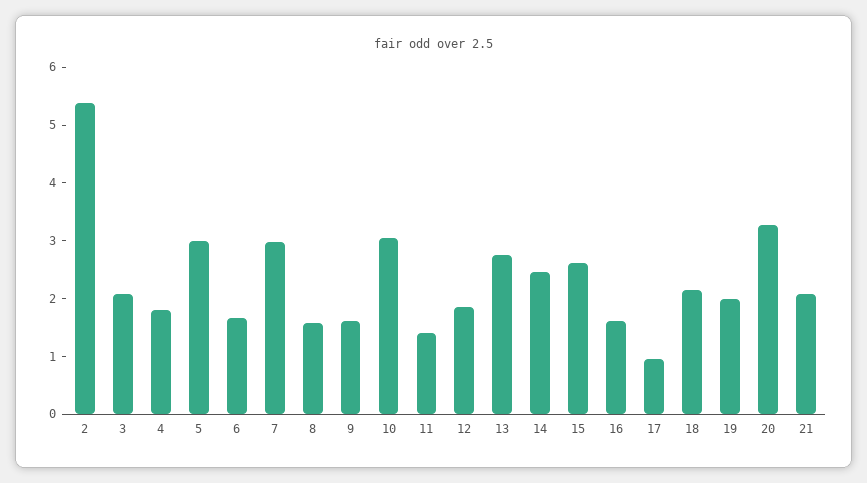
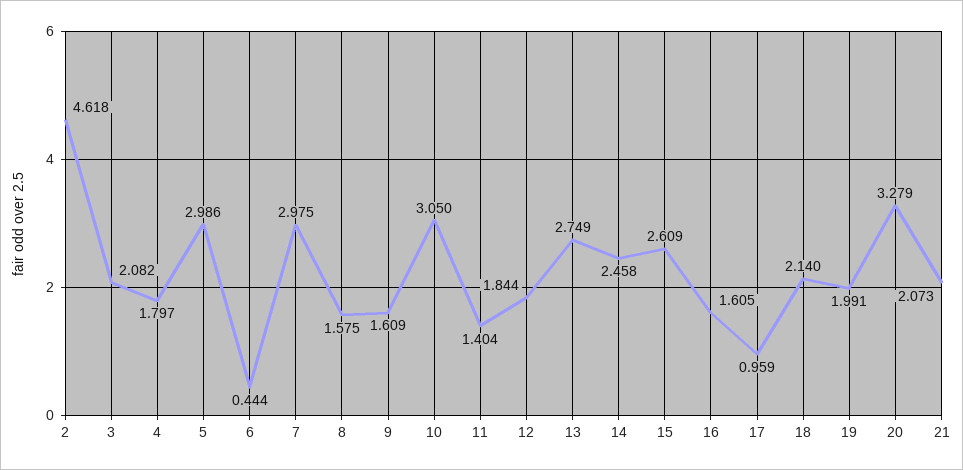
2: 5.4 -> 4.618
6: 1.6 -> 0.444

